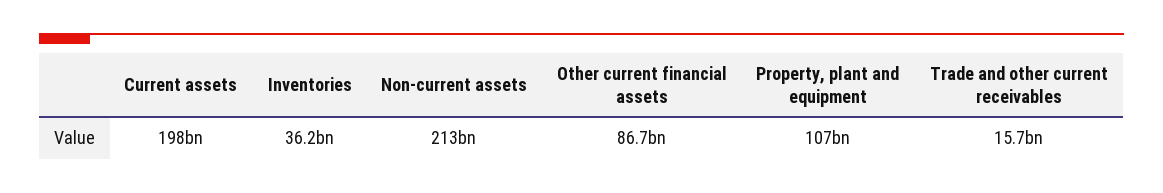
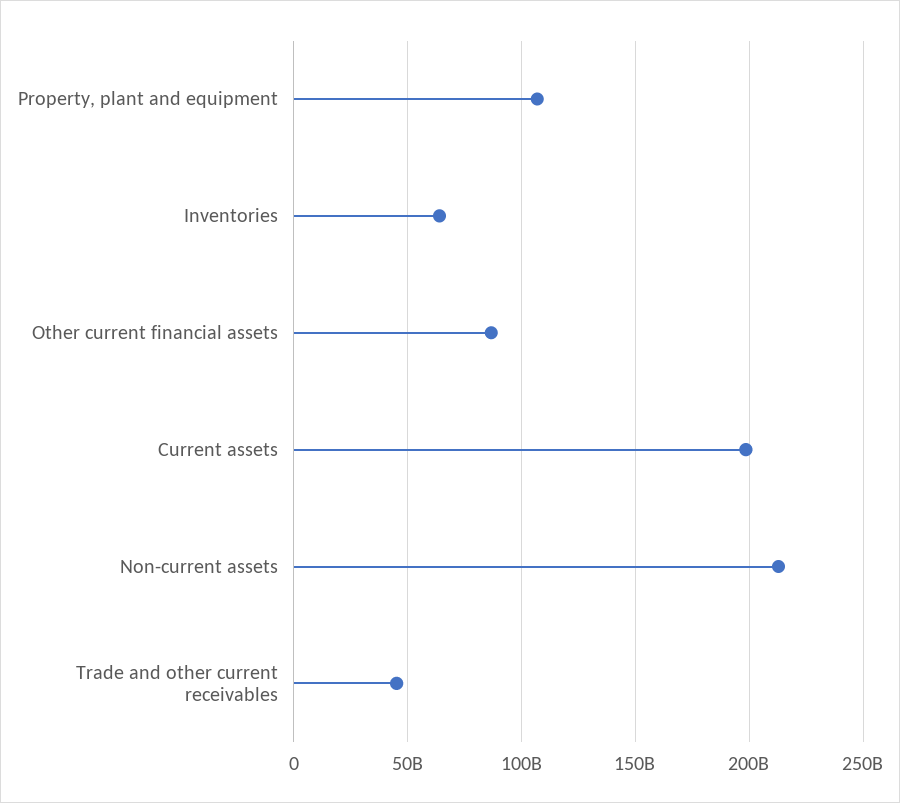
Inventories: 36200000000 -> 65000000000
Trade and other current receivables: 15700000000 -> 45000000000

